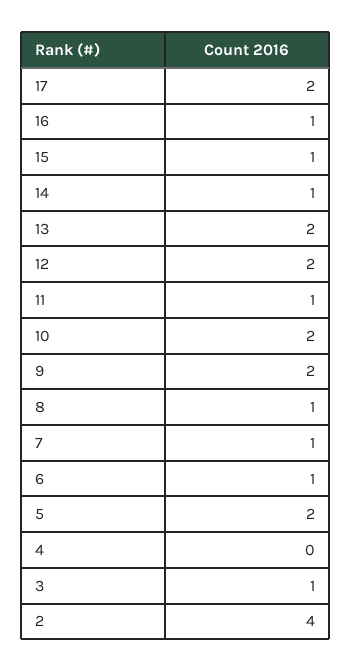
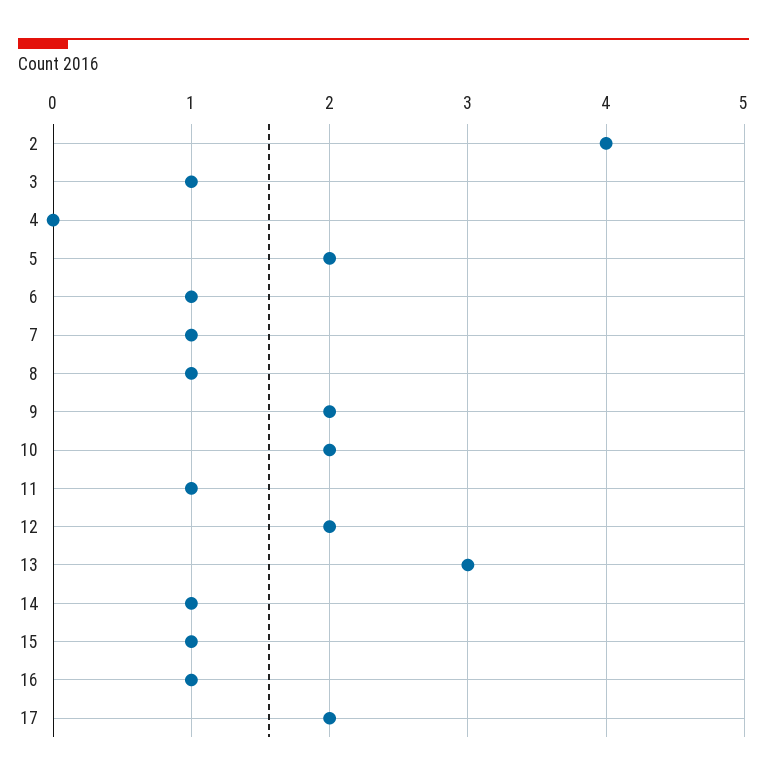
13: 2 -> 3

